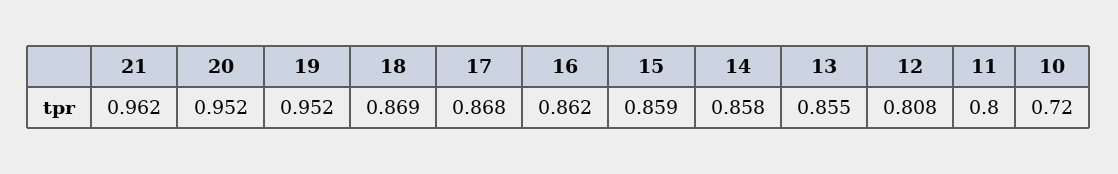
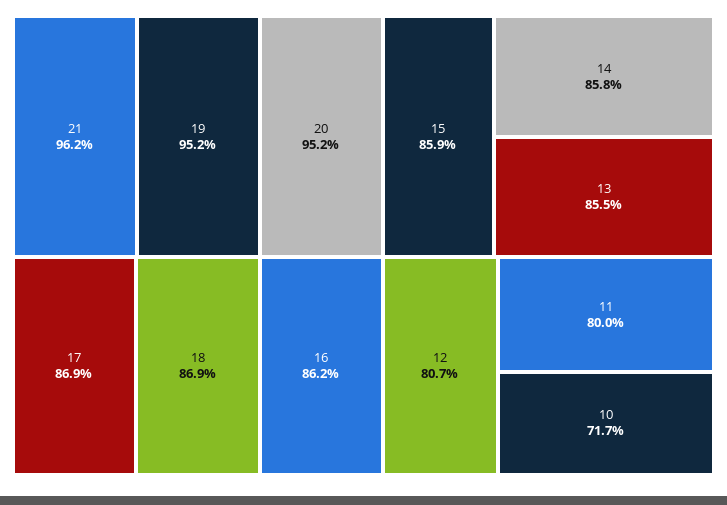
17: 0.868 -> 0.869
12: 0.808 -> 0.807
10: 0.72 -> 0.717

